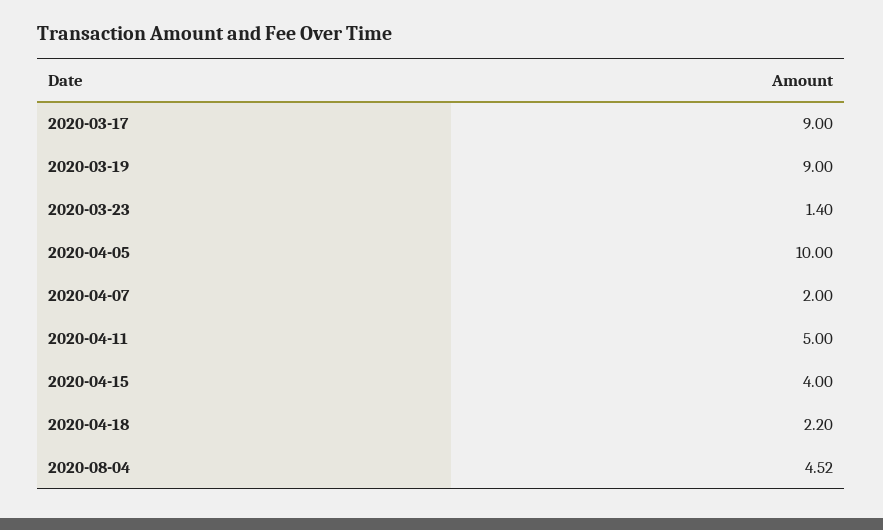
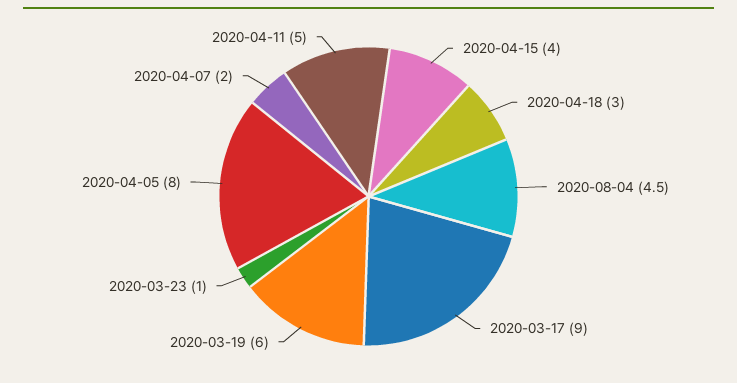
2020-03-19: 9 -> 6
2020-03-23: 1.4 -> 1
2020-04-05: 10 -> 8
2020-04-18: 2.2 -> 3

